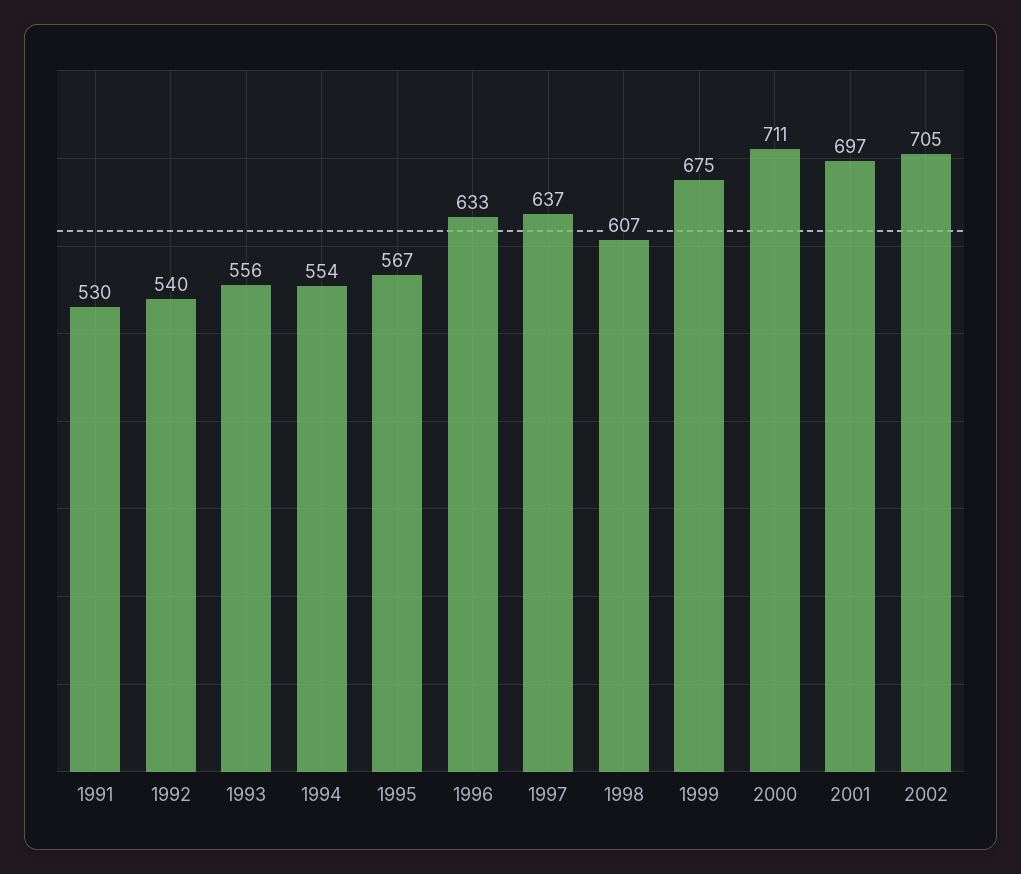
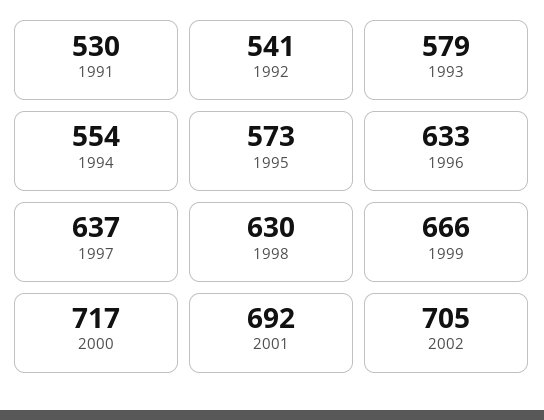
1992: 540 -> 541
1993: 556 -> 579
1995: 567 -> 573
1998: 607 -> 630
1999: 675 -> 666
2000: 711 -> 717
2001: 697 -> 692

